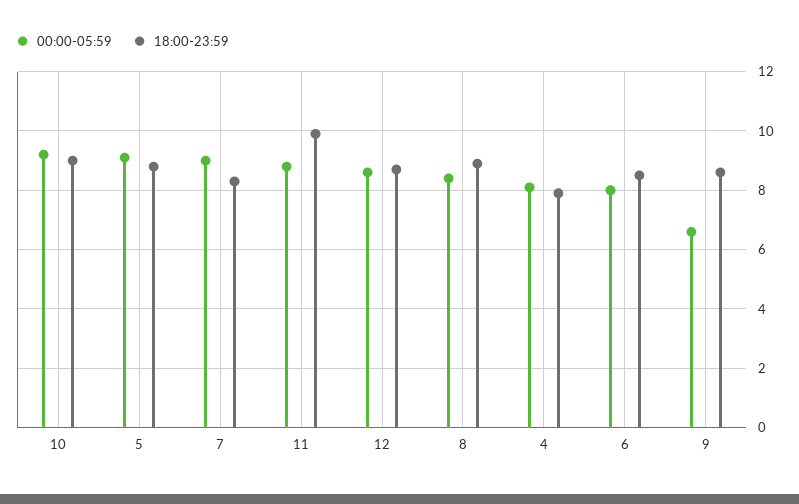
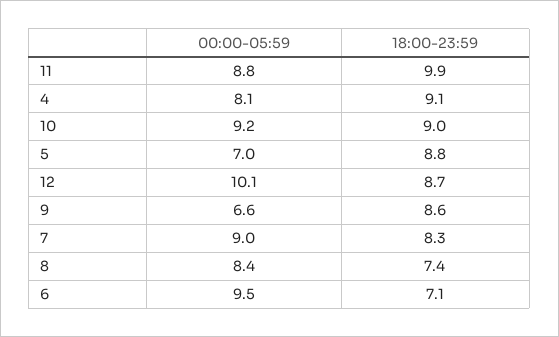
00:00-05:59, 5: 9 -> 7
00:00-05:59, 12: 8.5 -> 10.1
18:00-23:59, 8: 9 -> 7.4
18:00-23:59, 4: 8 -> 9.1
00:00-05:59, 6: 8 -> 9.5
18:00-23:59, 6: 8.5 -> 7.1

